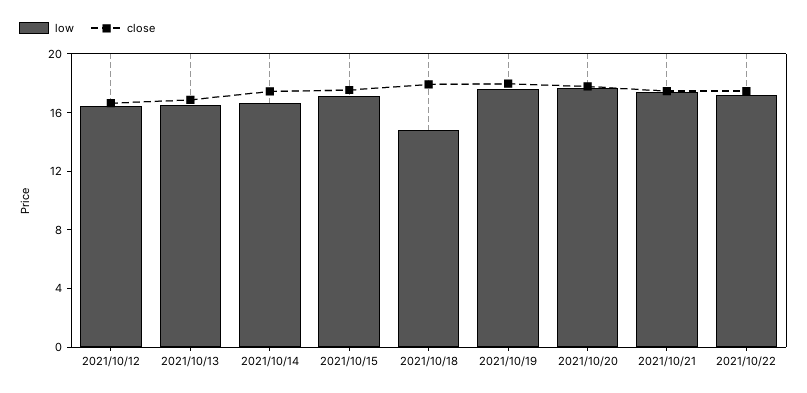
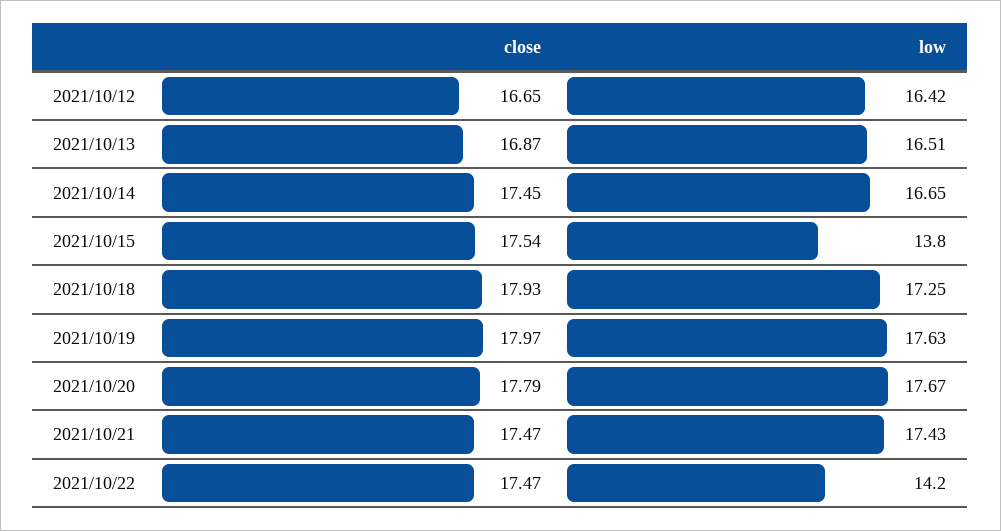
low, 2021/10/15: 17 -> 13.8
low, 2021/10/18: 15 -> 17.25
low, 2021/10/22: 17 -> 14.2

